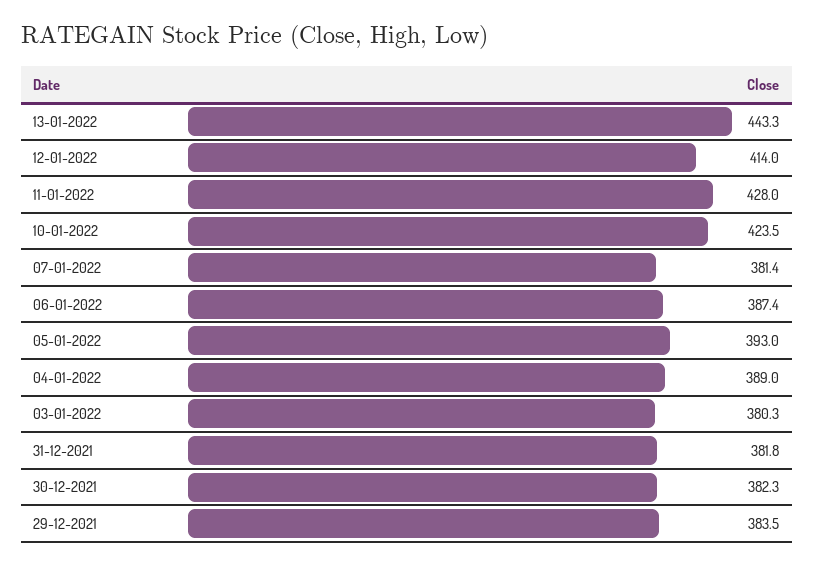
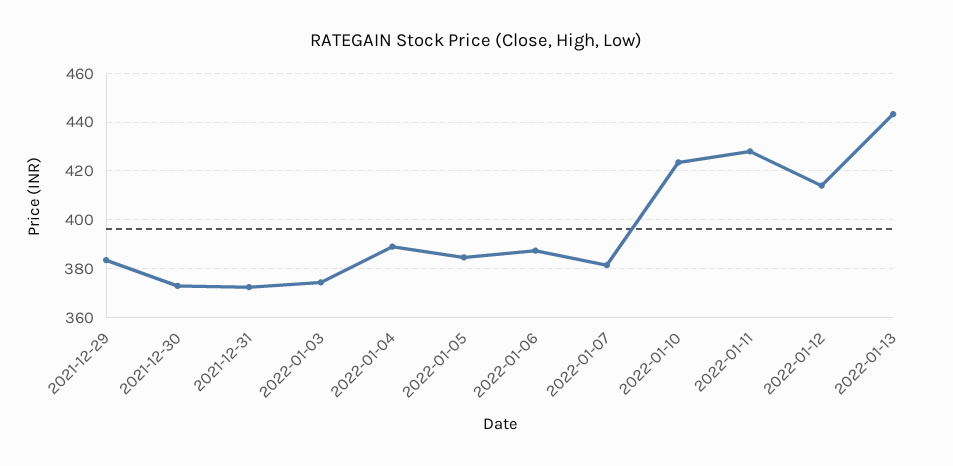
05-01-2022: 393 -> 385
03-01-2022: 380.3 -> 375
31-12-2021: 381.8 -> 372.5
30-12-2021: 382.3 -> 372.5

